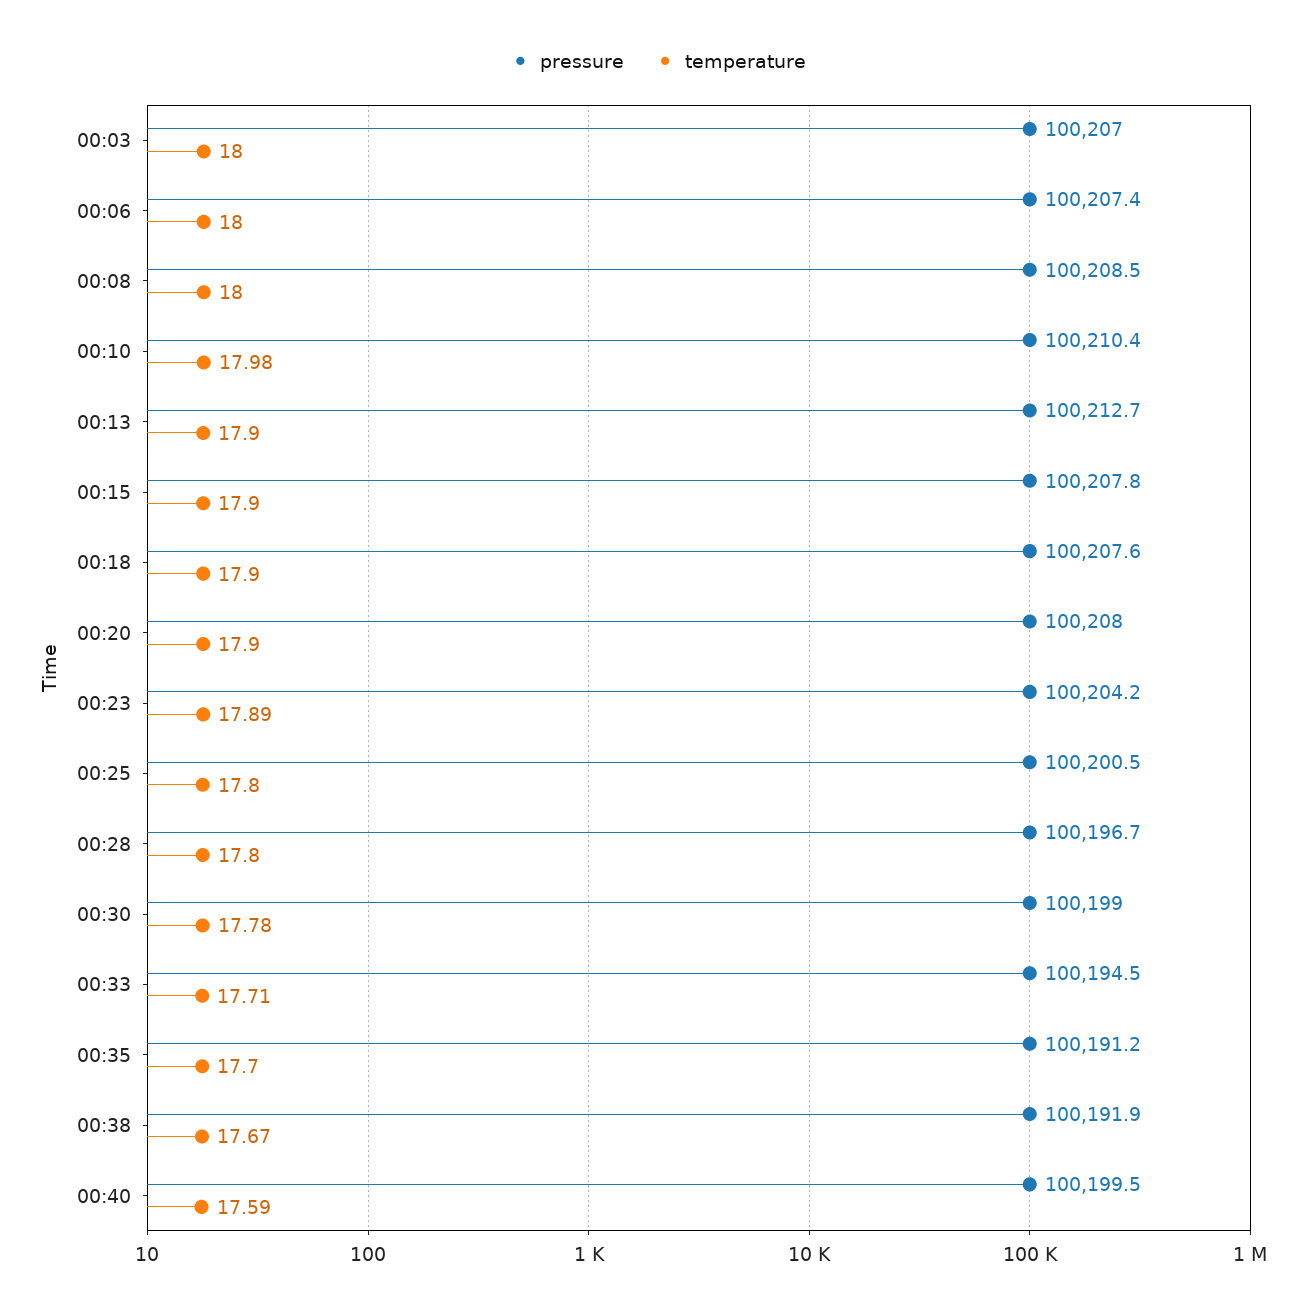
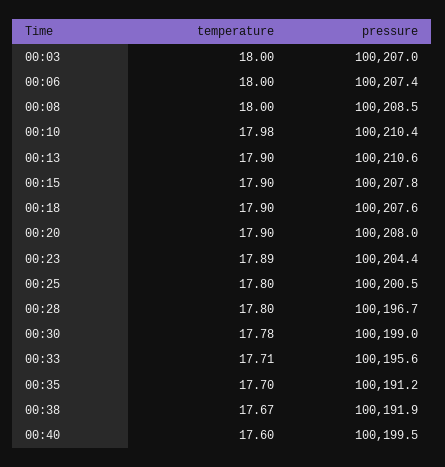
pressure, 00:13: 100212.7 -> 100210.6
pressure, 00:23: 100204.2 -> 100204.4
pressure, 00:33: 100194.5 -> 100195.6
temperature, 00:40: 17.59 -> 17.6

